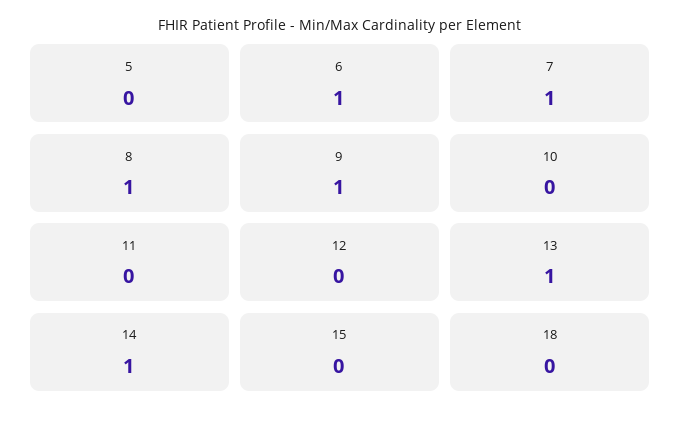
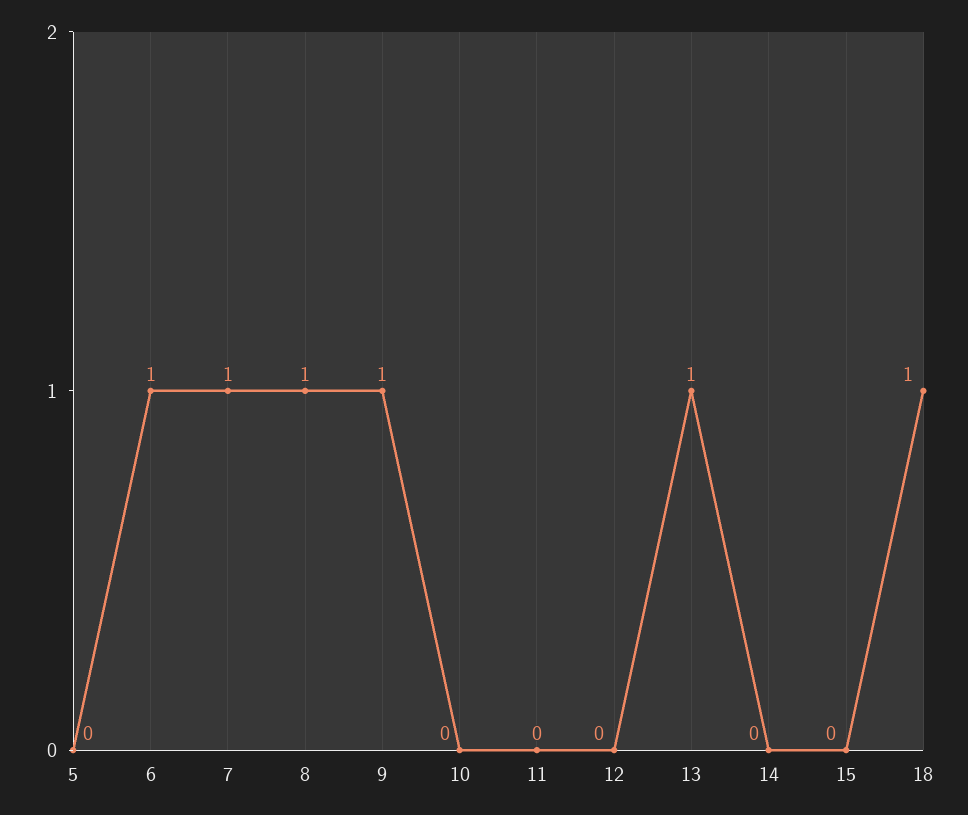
14: 1 -> 0
18: 0 -> 1

